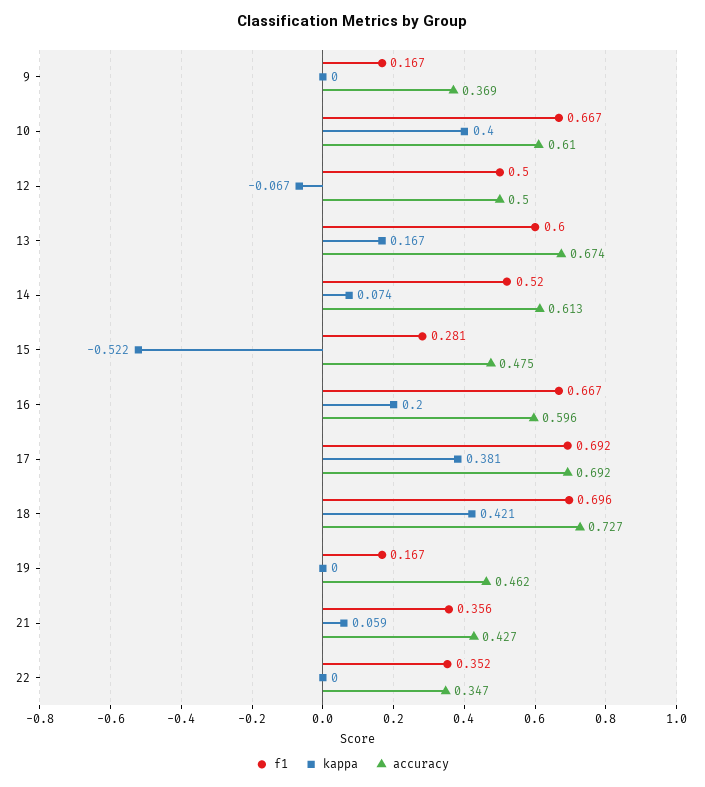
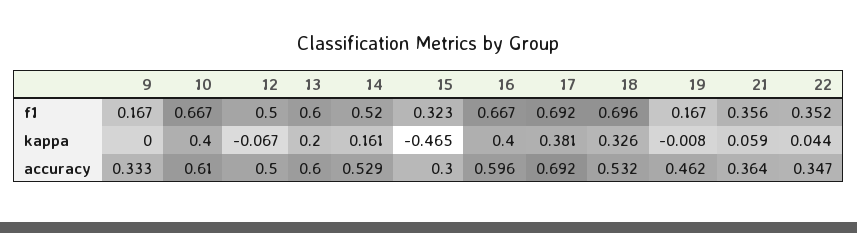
accuracy, 9: 0.369 -> 0.333
kappa, 13: 0.167 -> 0.2
accuracy, 13: 0.674 -> 0.6
kappa, 14: 0.074 -> 0.161
accuracy, 14: 0.613 -> 0.529
f1, 15: 0.281 -> 0.323
kappa, 15: -0.522 -> -0.465
accuracy, 15: 0.475 -> 0.3
kappa, 16: 0.2 -> 0.4
kappa, 18: 0.421 -> 0.326
accuracy, 18: 0.727 -> 0.532
kappa, 19: 0 -> -0.008
accuracy, 21: 0.427 -> 0.364
kappa, 22: 0 -> 0.044

